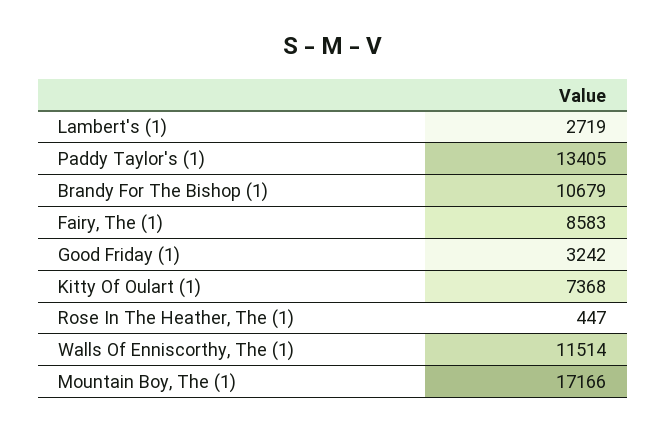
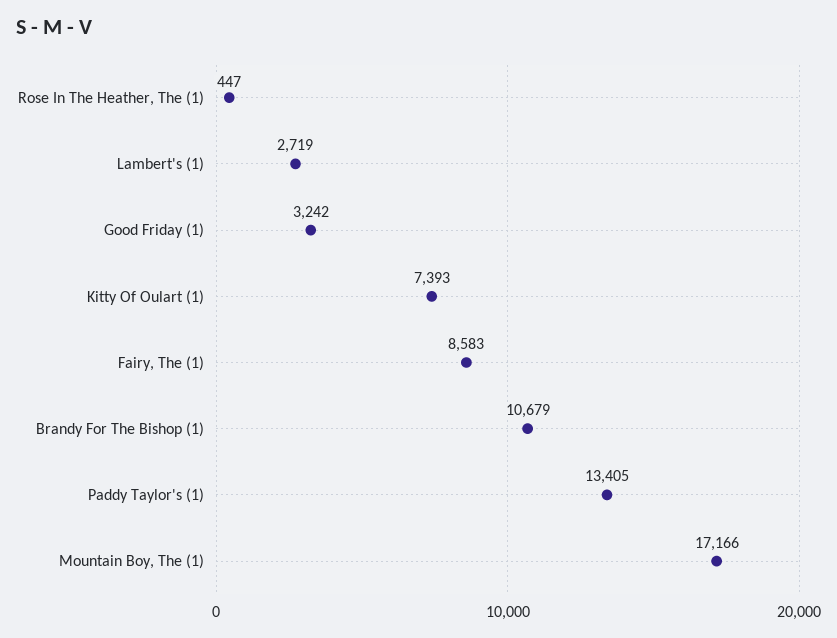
Kitty Of Oulart (1): 7368 -> 7393
Walls Of Enniscorthy, The (1): 11514 -> none

